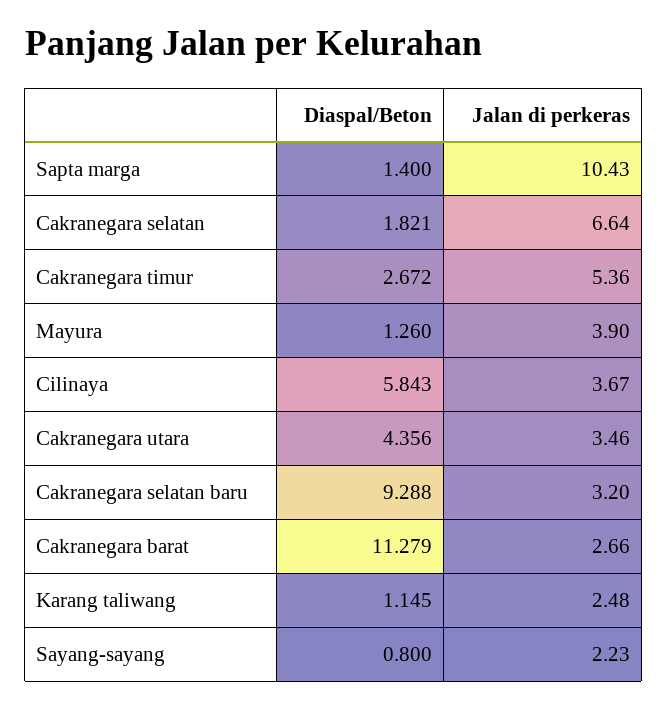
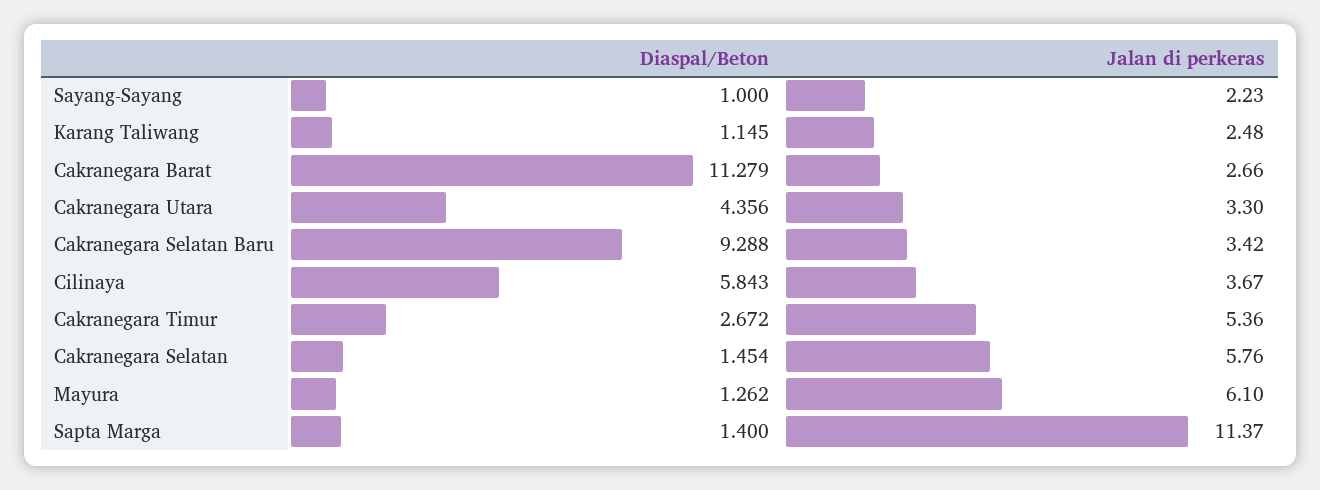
Jalan di perkeras, Sapta marga: 10.43 -> 11.37
Diaspal/Beton, Cakranegara selatan: 1.821 -> 1.454
Jalan di perkeras, Cakranegara selatan: 6.64 -> 5.76
Diaspal/Beton, Mayura: 1.26 -> 1.262
Jalan di perkeras, Mayura: 3.9 -> 6.1
Jalan di perkeras, Cakranegara utara: 3.46 -> 3.3
Jalan di perkeras, Cakranegara selatan baru: 3.2 -> 3.42
Diaspal/Beton, Sayang-sayang: 0.8 -> 1

